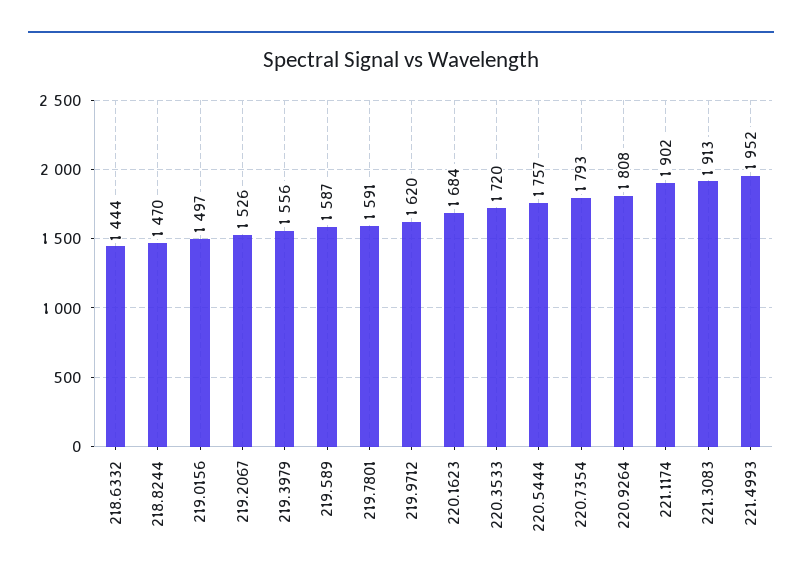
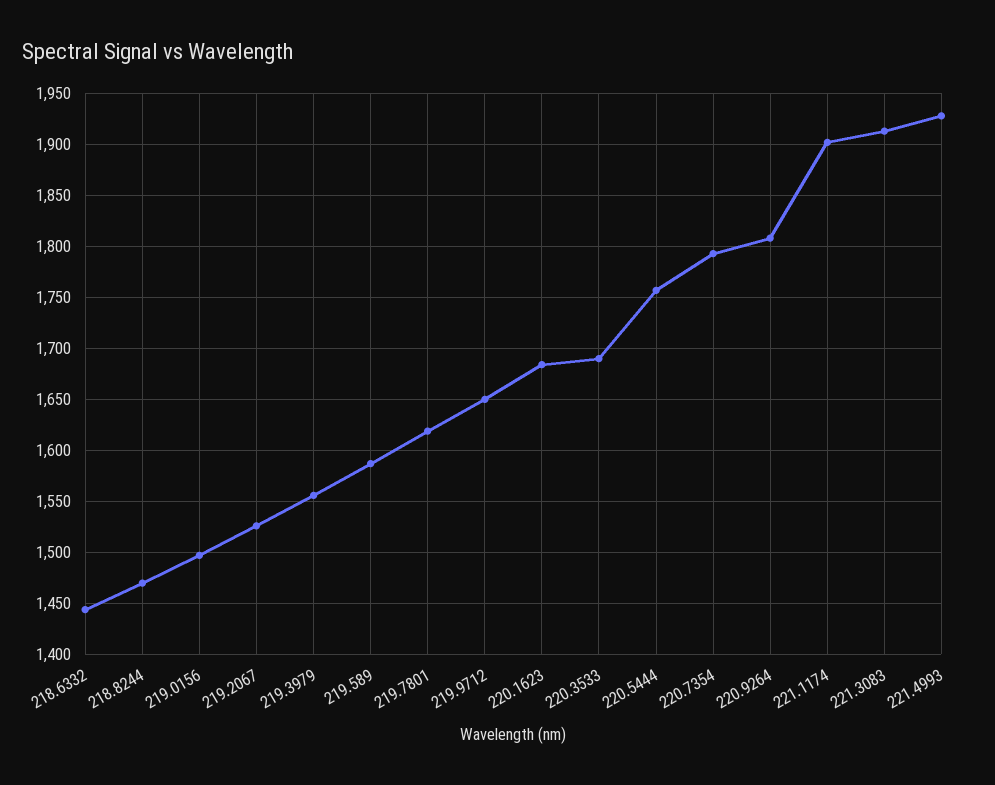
219.7801: 1591 -> 1620
219.9712: 1620 -> 1650
220.3533: 1720 -> 1690
221.4993: 1952 -> 1930

